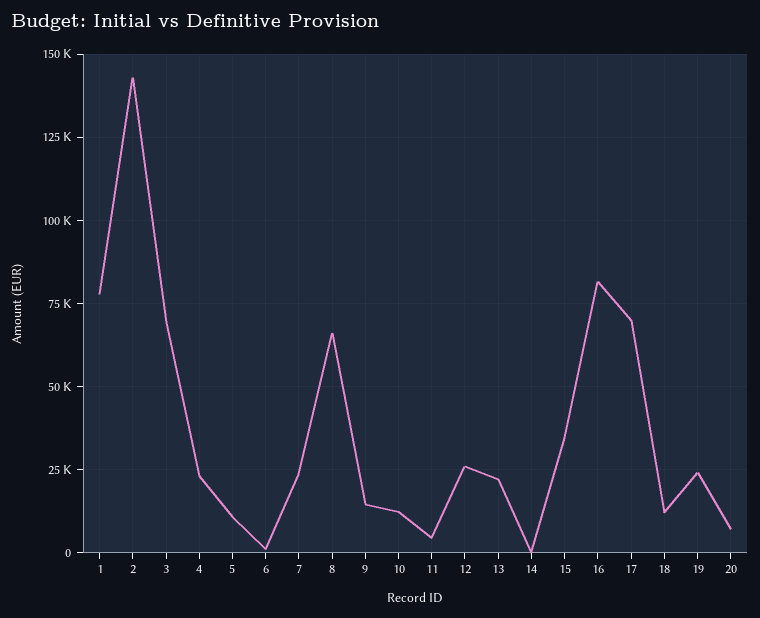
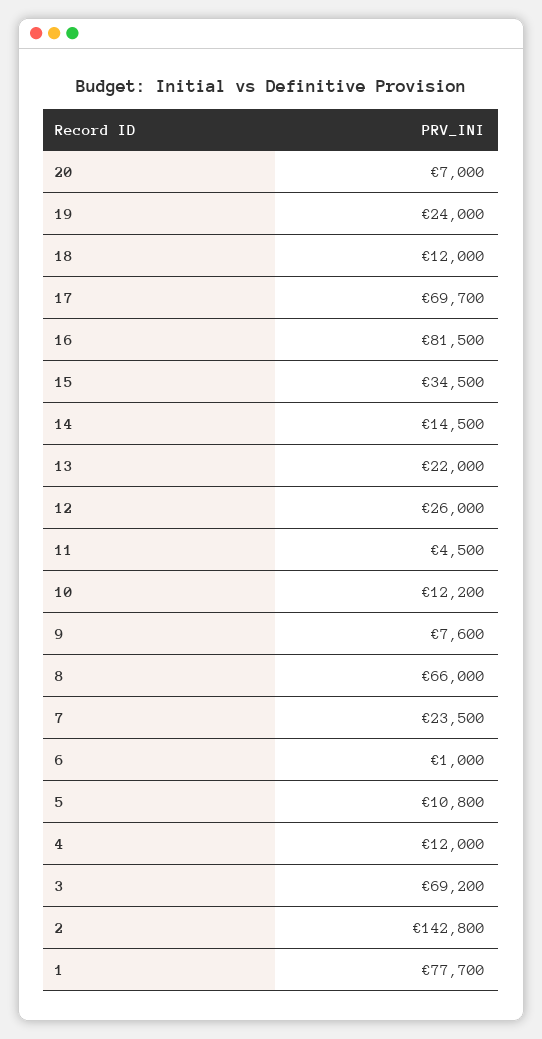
4: 22500 -> 12000
9: 15000 -> 7600
14: 0 -> 14500

